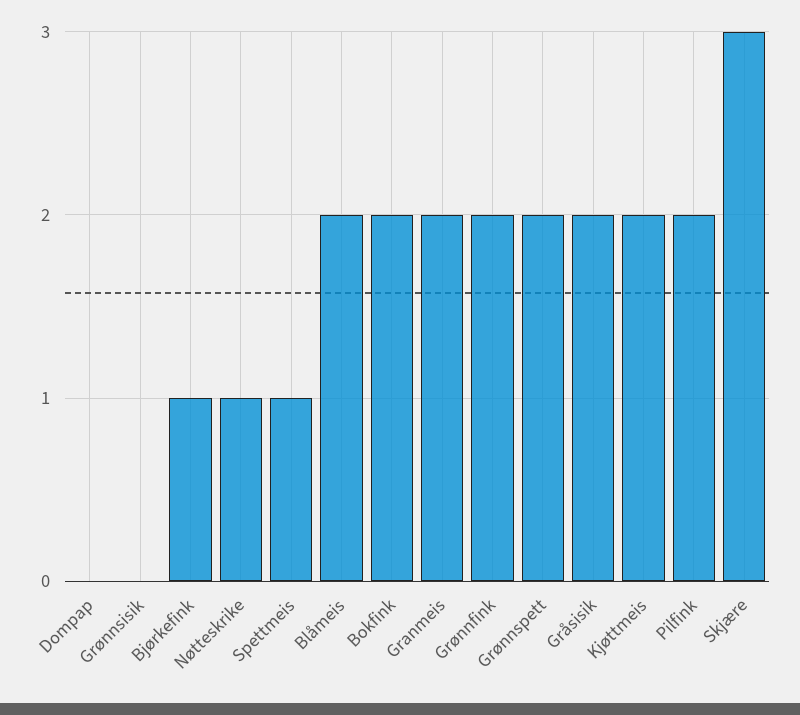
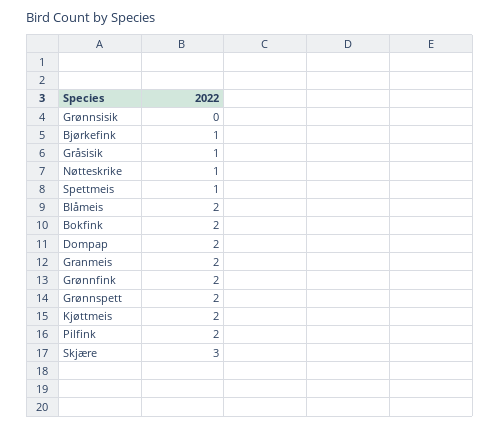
Dompap: 0 -> 2
Gråsisik: 2 -> 1

